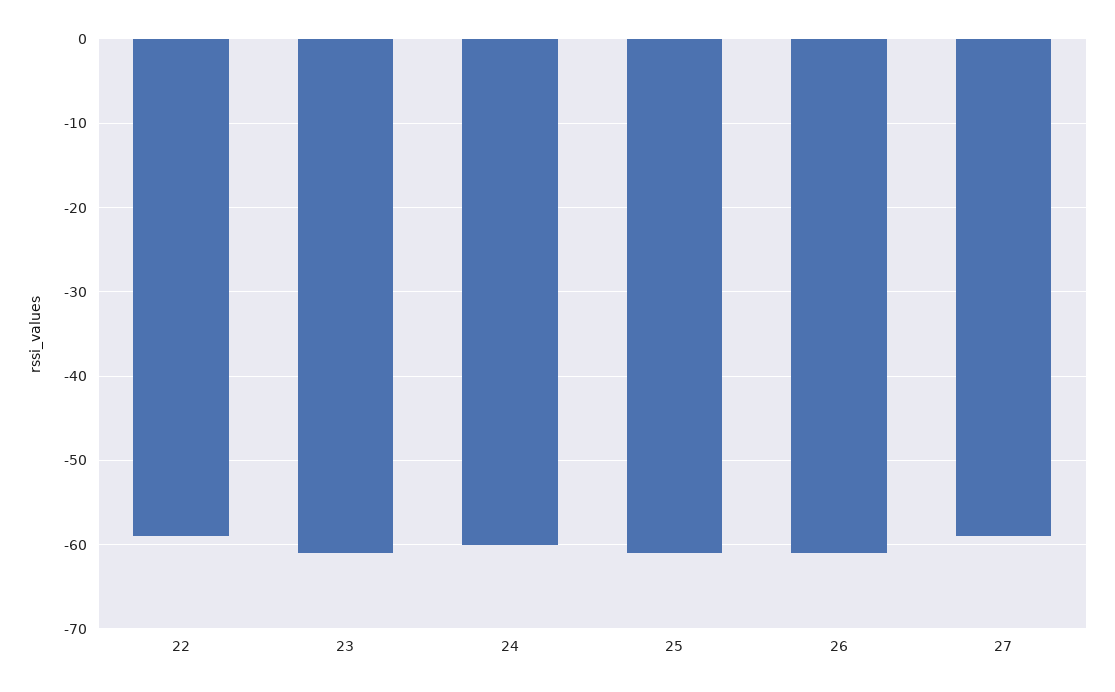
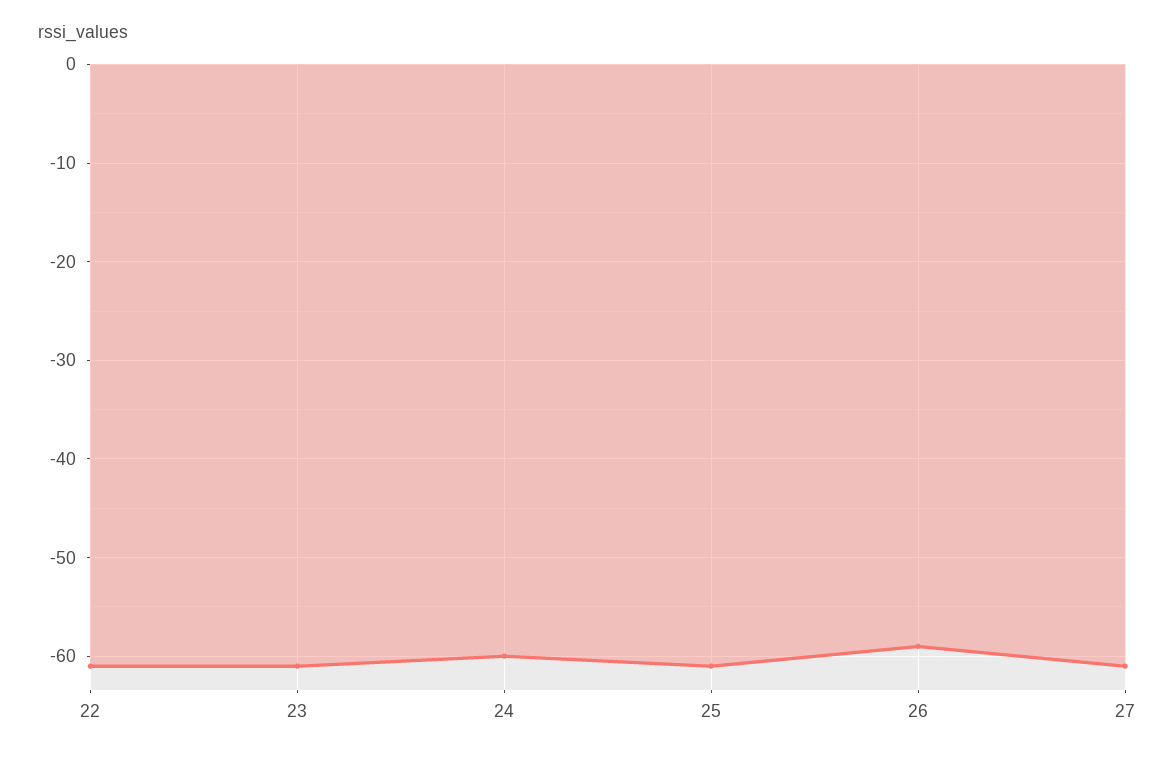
22: -59 -> -61
26: -61 -> -59
27: -59 -> -61

